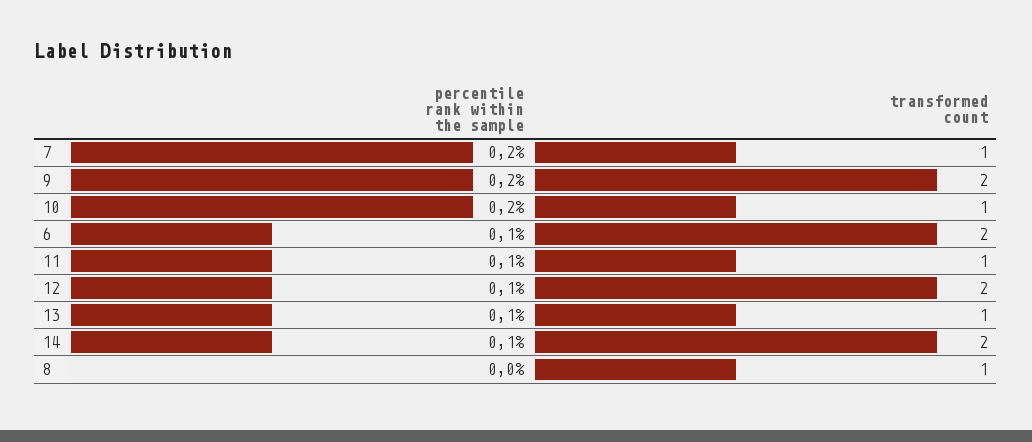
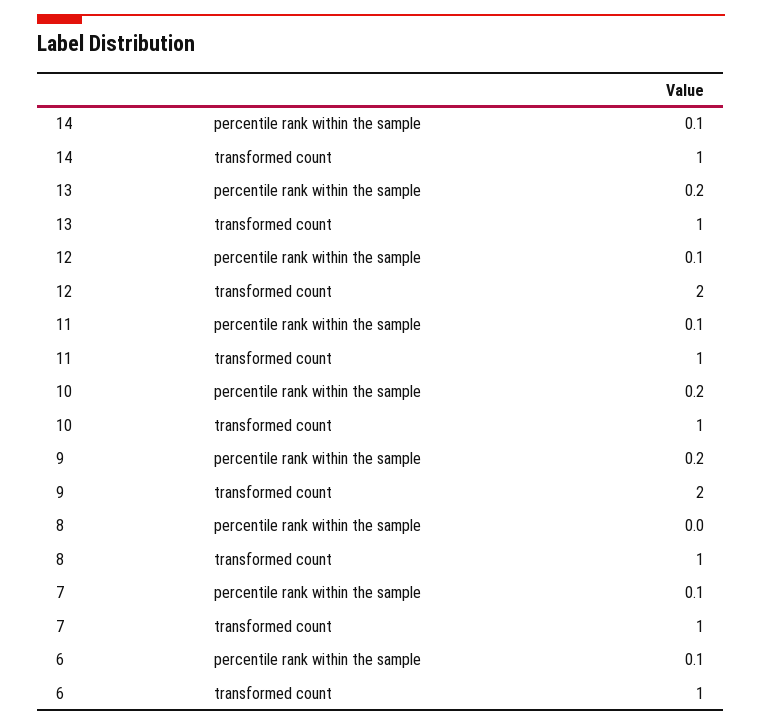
percentile rank within the sample, 7: 0.2 -> 0.1
transformed count, 6: 2 -> 1
percentile rank within the sample, 13: 0.1 -> 0.2
transformed count, 14: 2 -> 1

